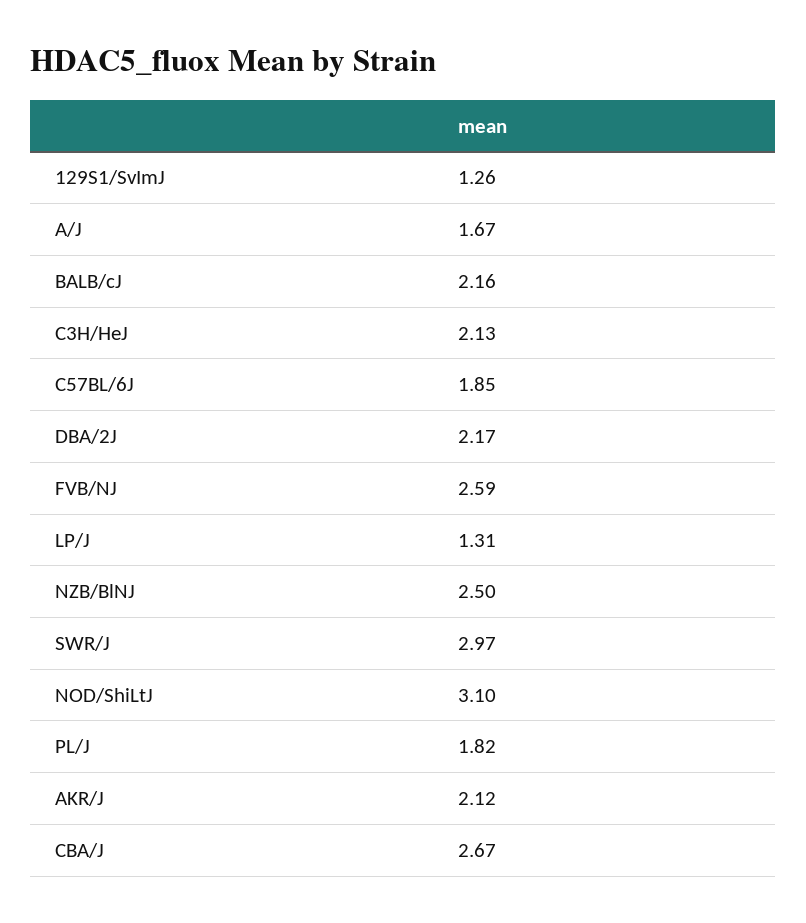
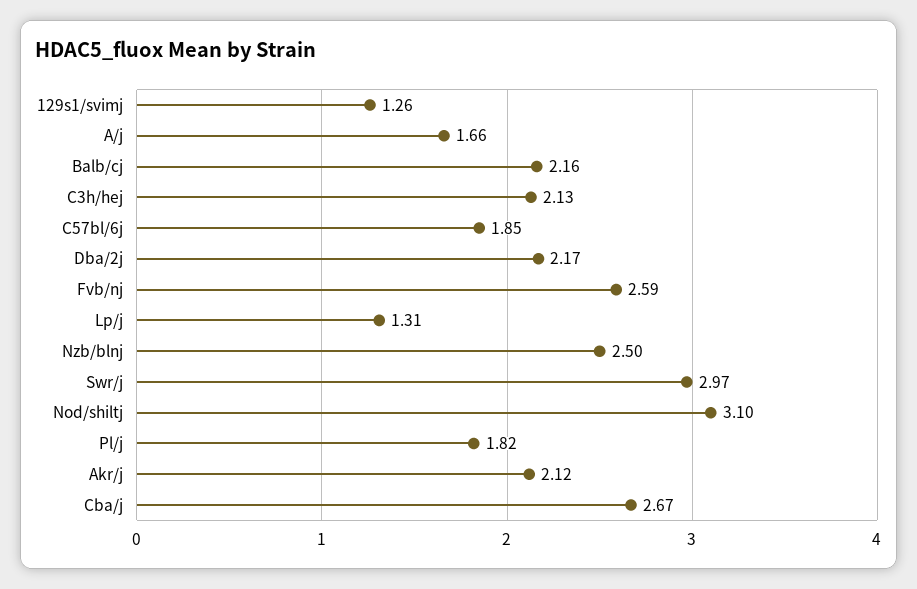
A/J: 1.67 -> 1.66

